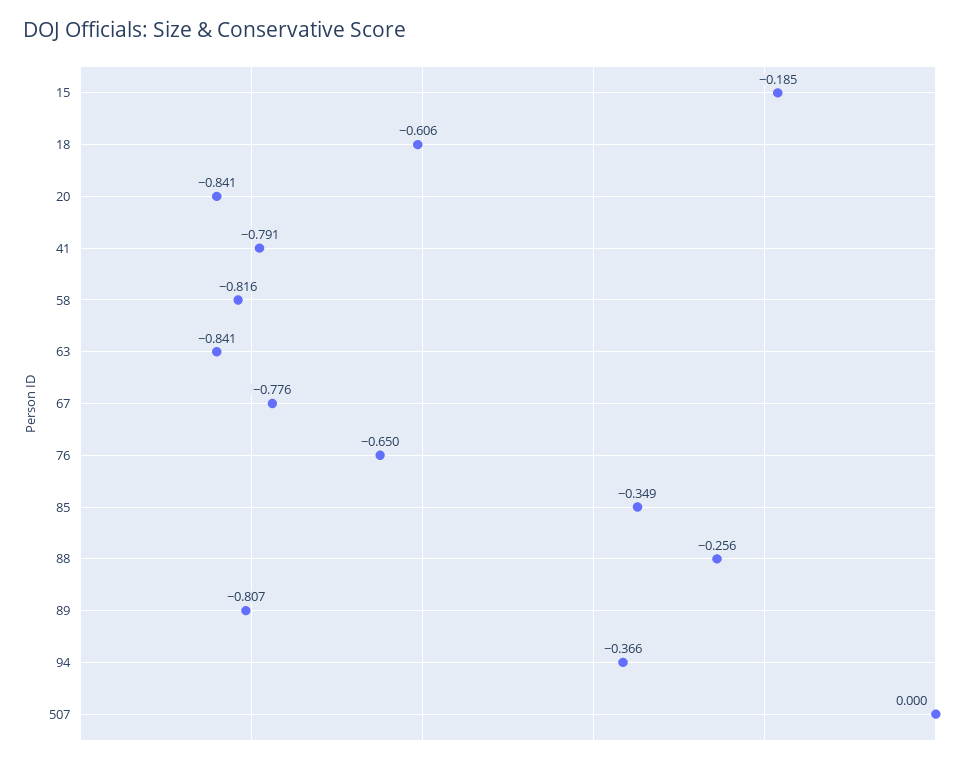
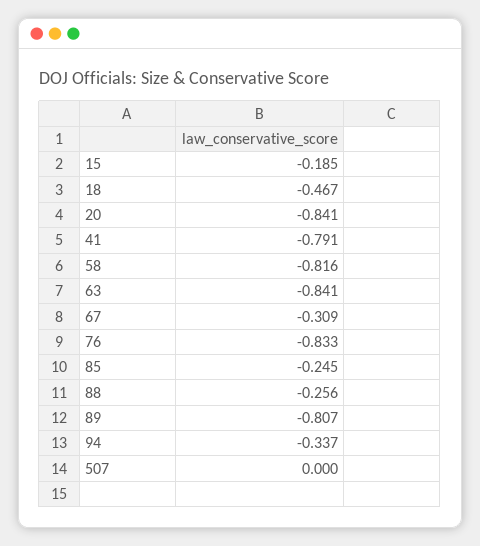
18: -0.606 -> -0.467
67: -0.776 -> -0.309
76: -0.65 -> -0.833
85: -0.349 -> -0.245
94: -0.366 -> -0.337

